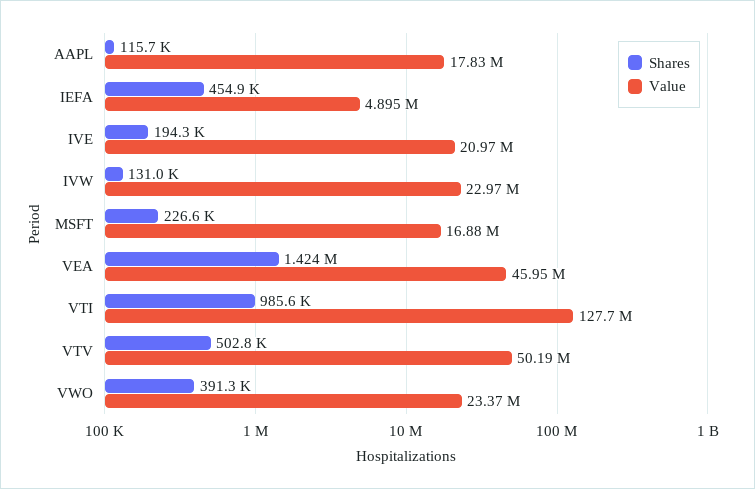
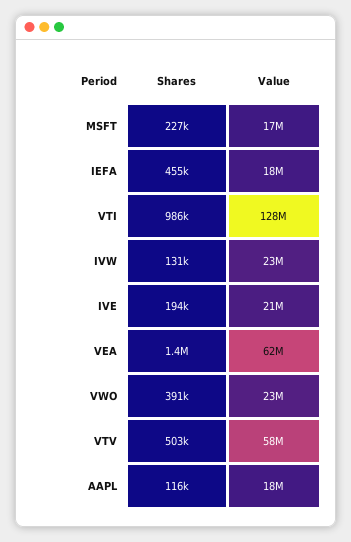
Value, IEFA: 4895000 -> 18000000
Value, VEA: 45950000 -> 62000000
Value, VTV: 50190000 -> 58000000

